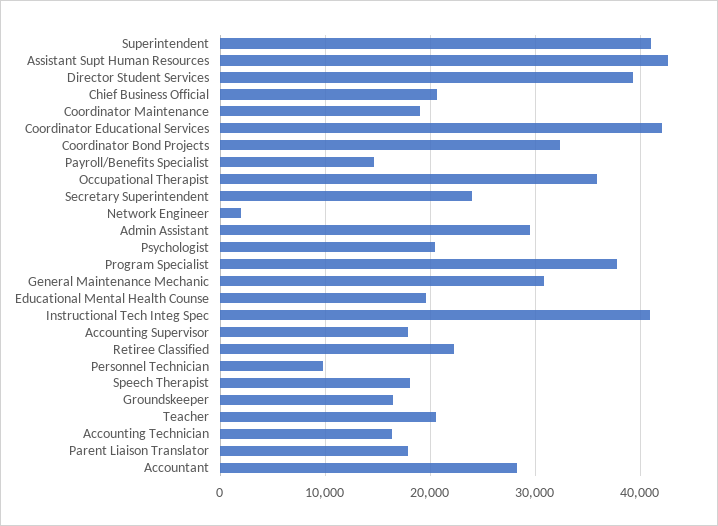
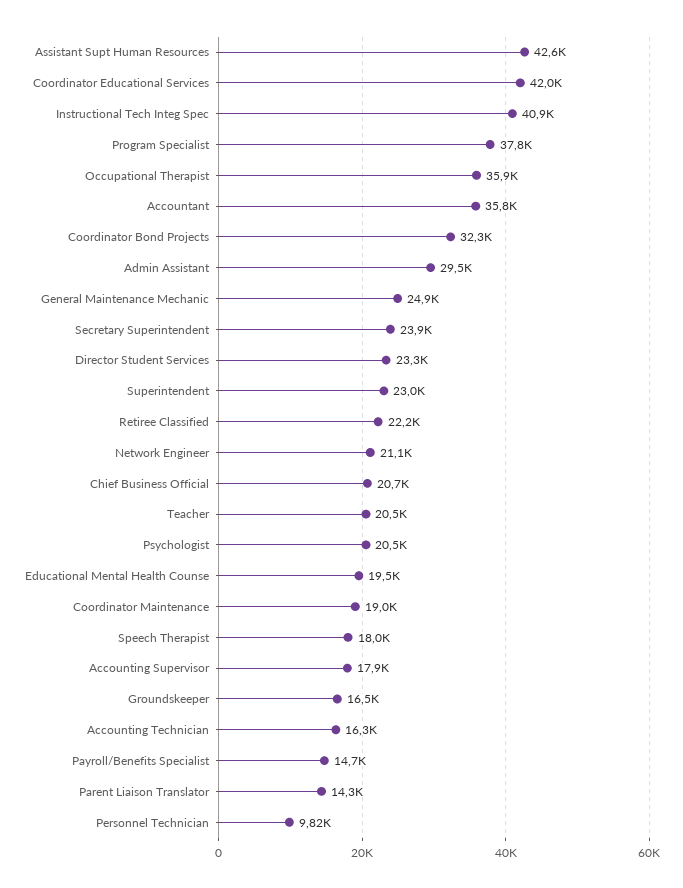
Superintendent: 41000 -> 23000
Director Student Services: 39000 -> 23300
Network Engineer: 2000 -> 21100
General Maintenance Mechanic: 31000 -> 24900
Parent Liaison Translator: 18000 -> 14300
Accountant: 28000 -> 35800

